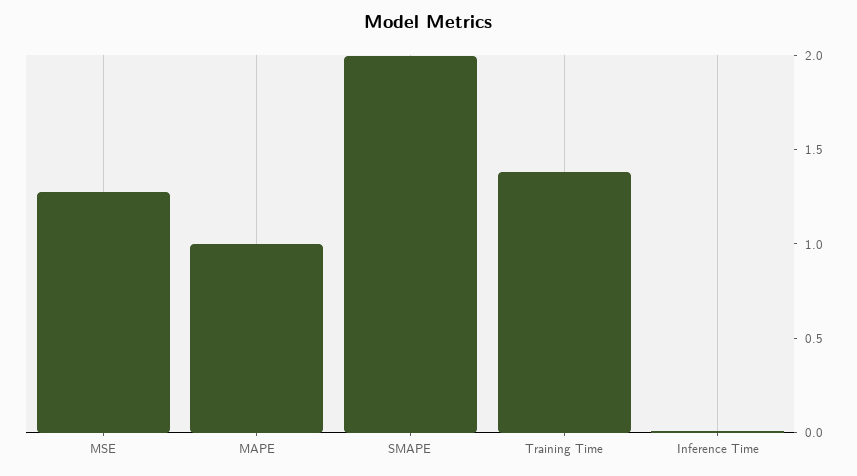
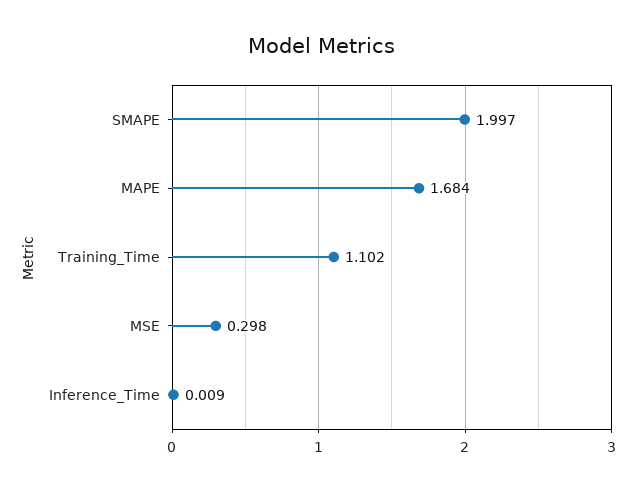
MSE: 1.3 -> 0.298
MAPE: 1 -> 1.684
Training Time: 1.4 -> 1.102

